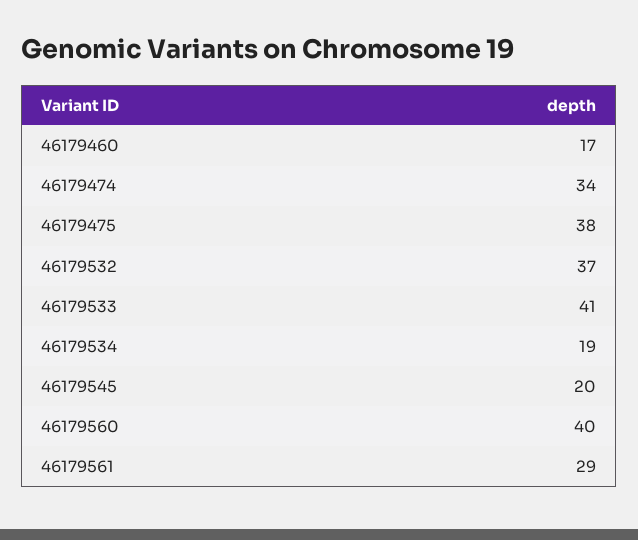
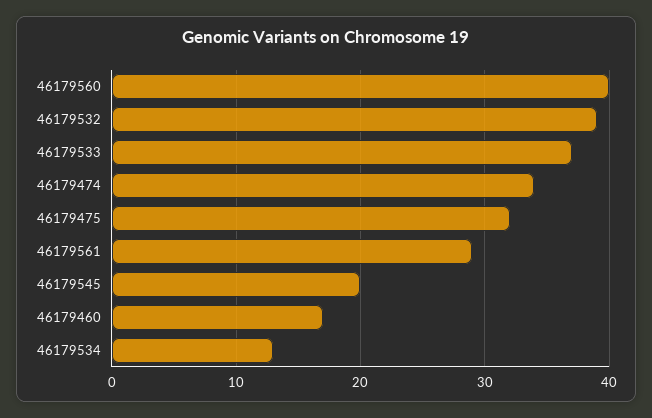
46179475: 38 -> 32
46179532: 37 -> 39
46179533: 41 -> 37
46179534: 19 -> 13

